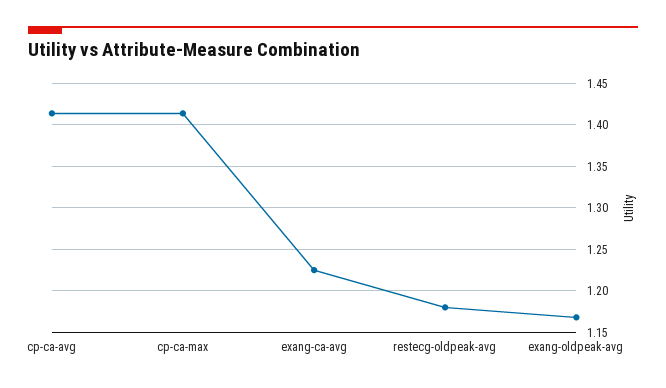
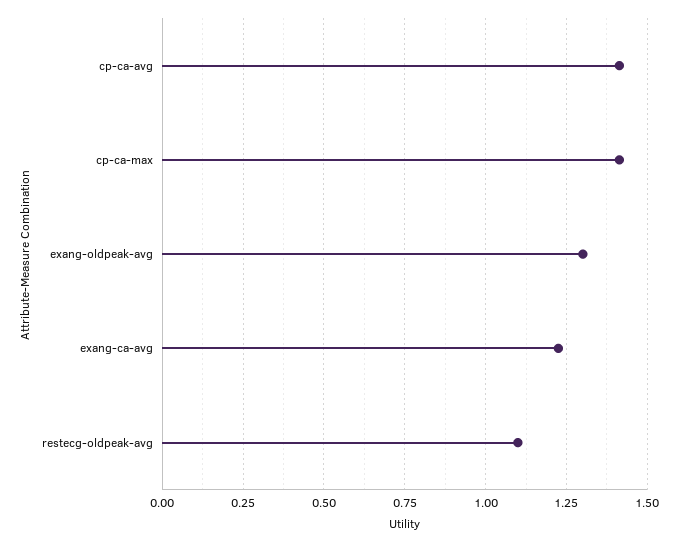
restecg-oldpeak-avg: 1.18 -> 1.1
exang-oldpeak-avg: 1.17 -> 1.3

